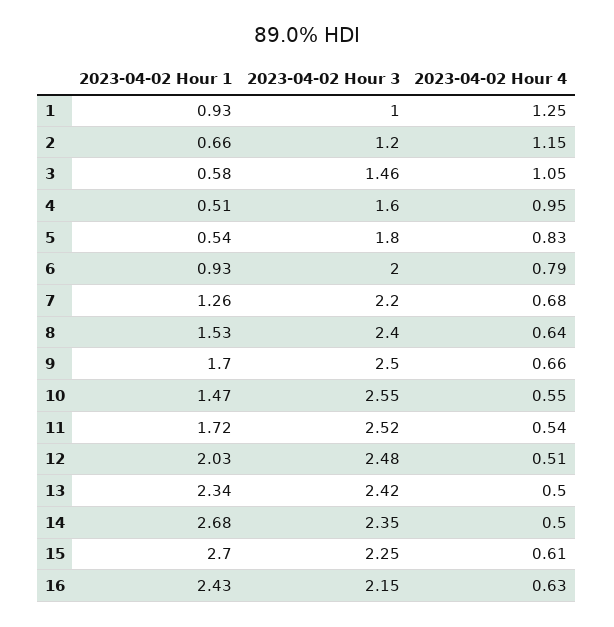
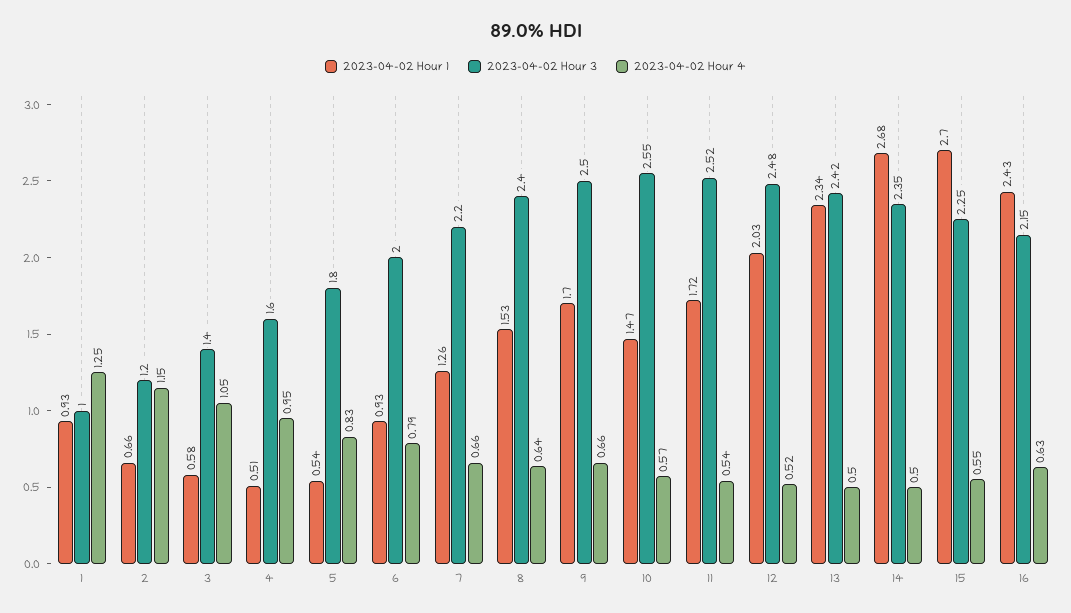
2023-04-02 Hour 3, 3: 1.46 -> 1.4
2023-04-02 Hour 4, 7: 0.68 -> 0.66
2023-04-02 Hour 4, 10: 0.55 -> 0.57
2023-04-02 Hour 4, 12: 0.51 -> 0.52
2023-04-02 Hour 4, 15: 0.61 -> 0.55

